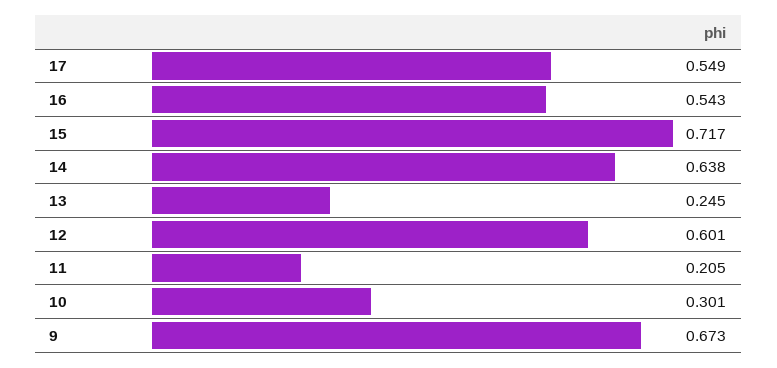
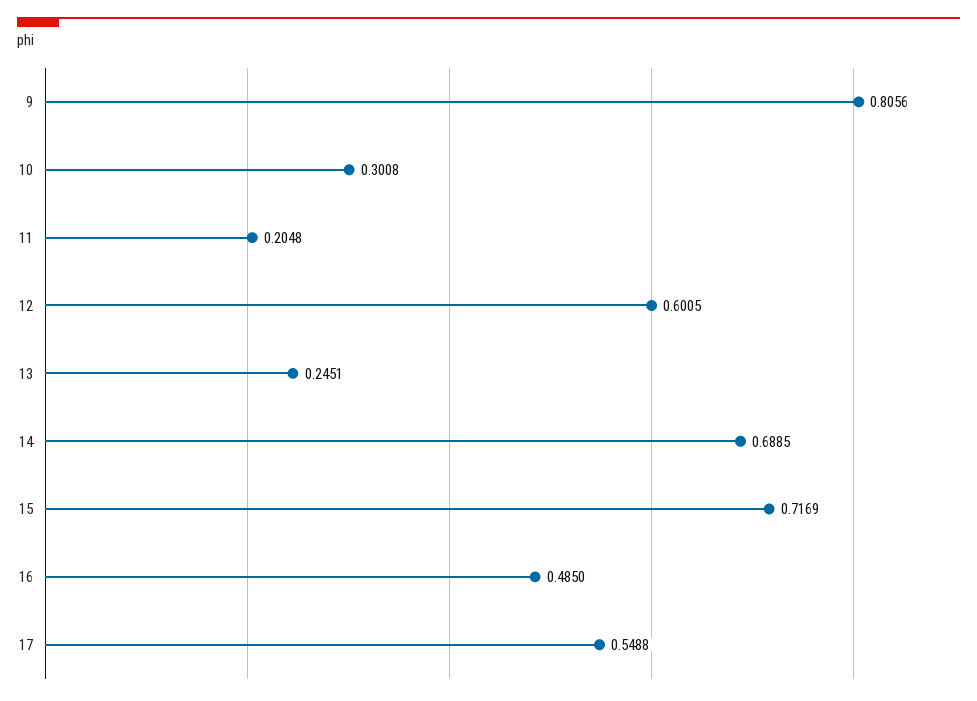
16: 0.543 -> 0.485
14: 0.638 -> 0.6885
9: 0.673 -> 0.8056

